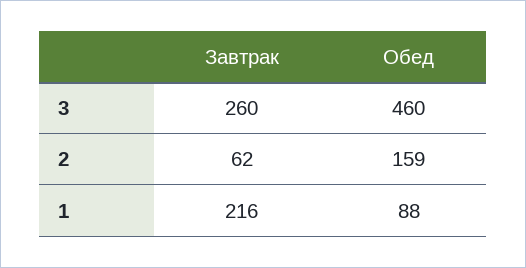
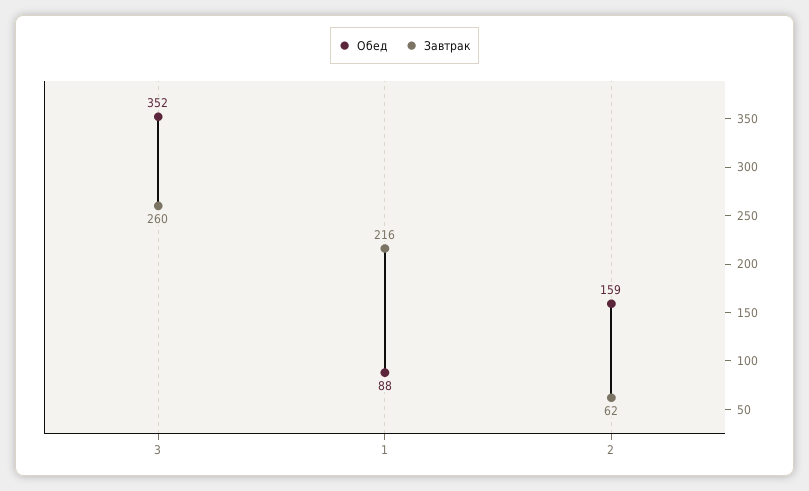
Обед, 3: 460 -> 352

